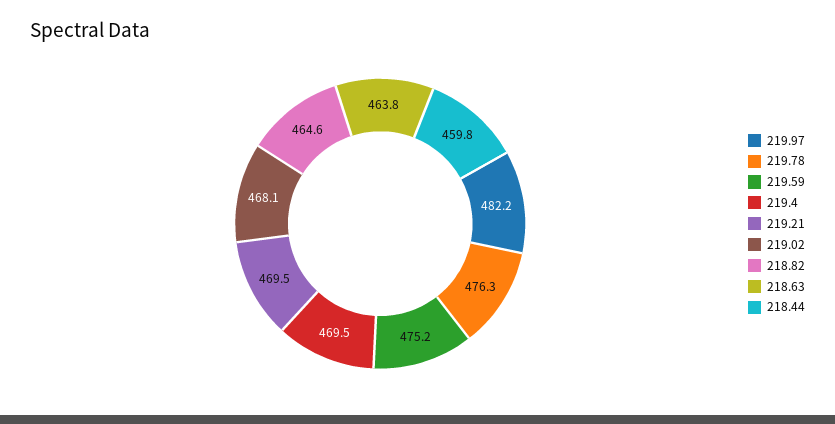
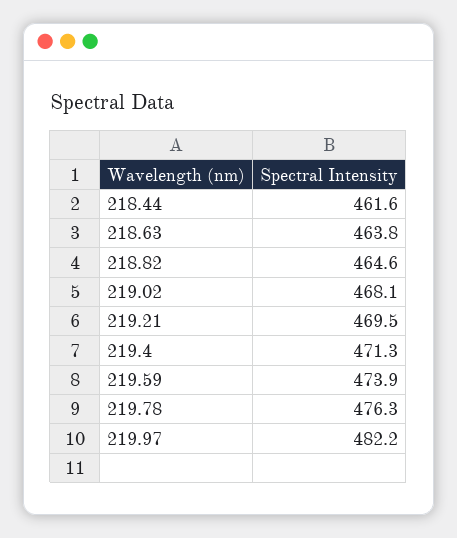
219.59: 475.2 -> 473.9
219.4: 469.5 -> 471.3
218.44: 459.8 -> 461.6

